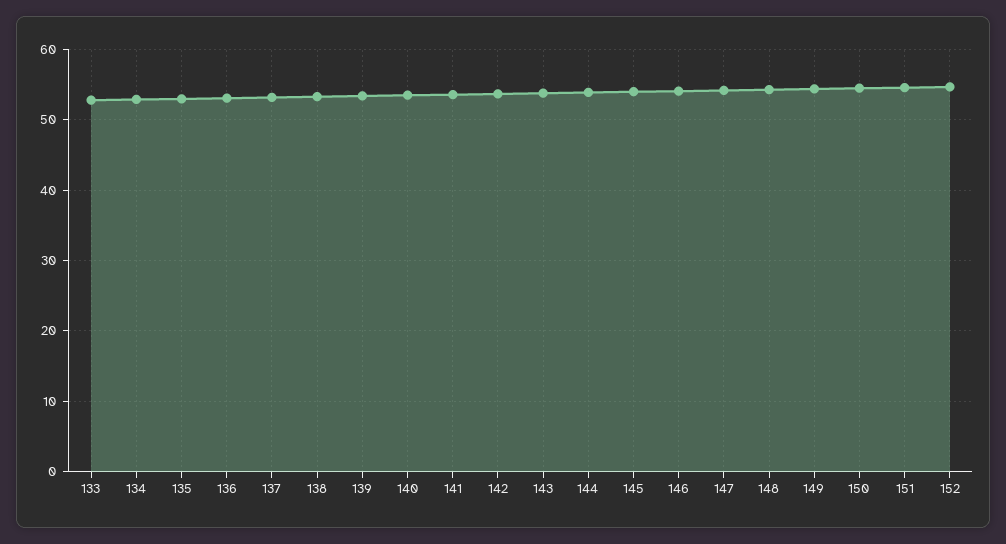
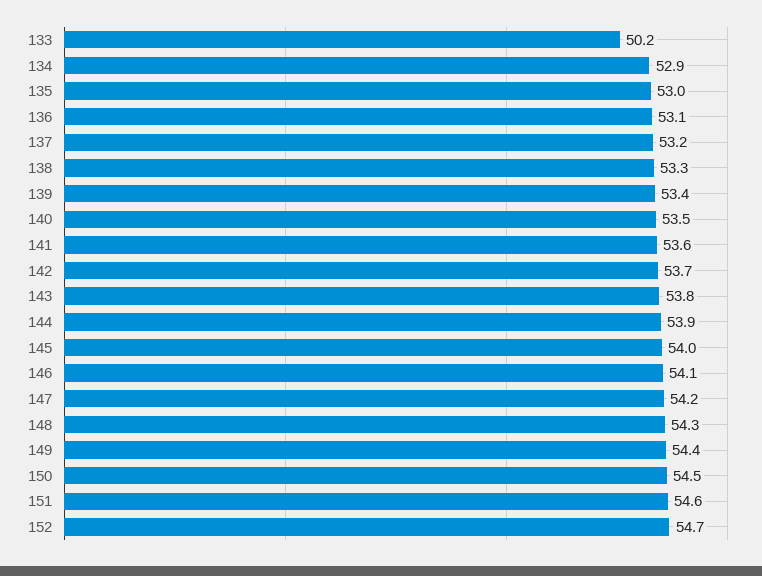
133: 53 -> 50.2

